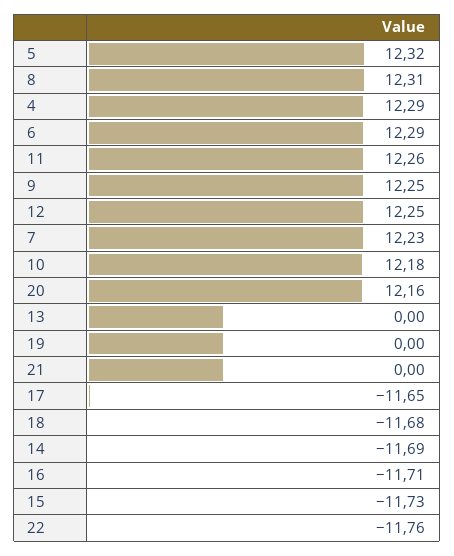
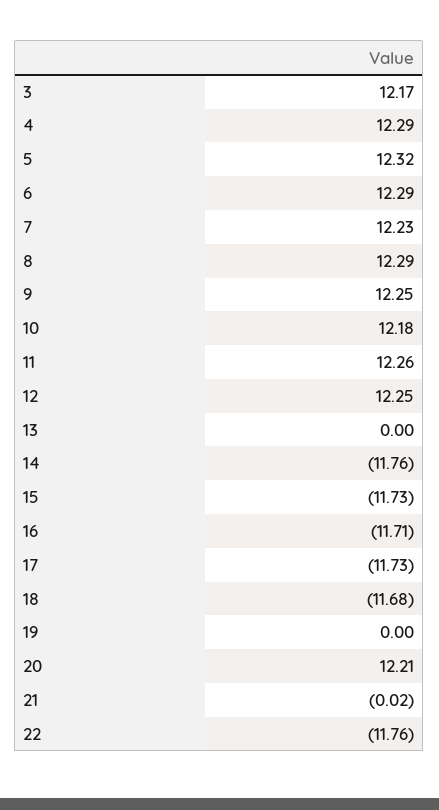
8: 12.31 -> 12.29
20: 12.16 -> 12.21
21: 0 -> -0.02
17: -11.65 -> -11.73
14: -11.69 -> -11.76
3: none -> 12.17

